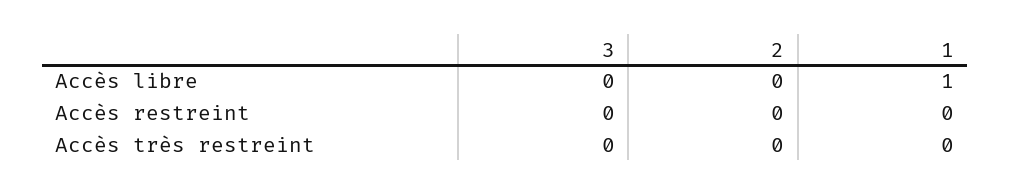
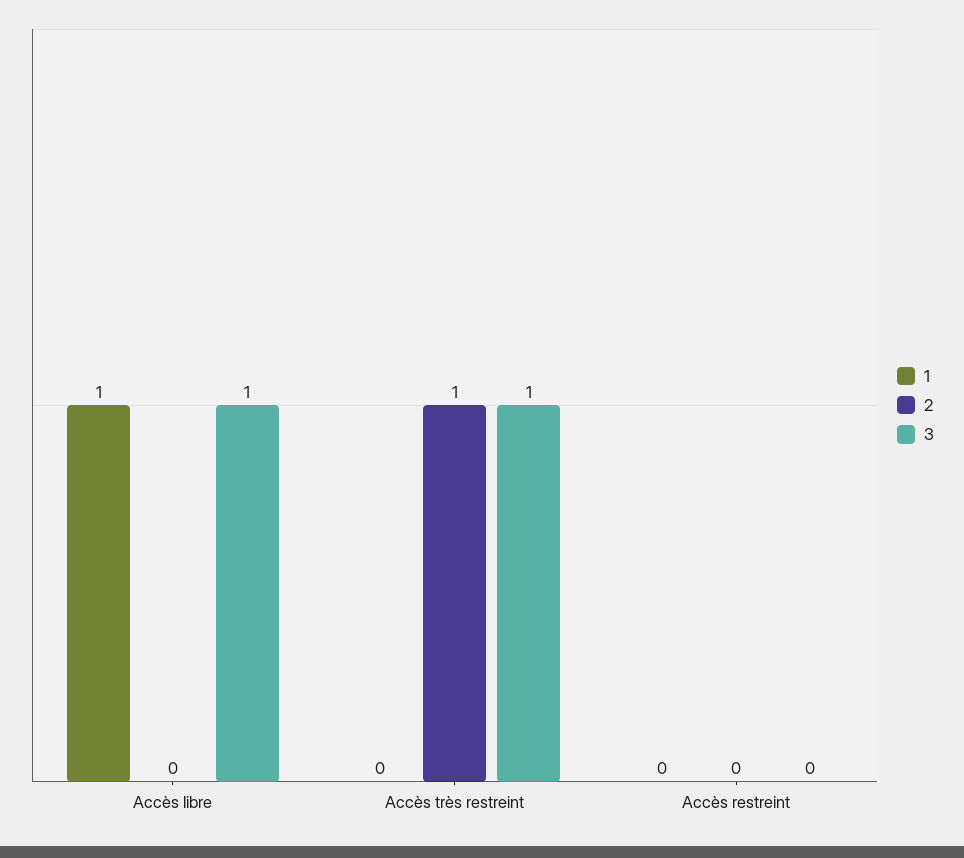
3, Accès libre: 0 -> 1
3, Accès très restreint: 0 -> 1
2, Accès très restreint: 0 -> 1

